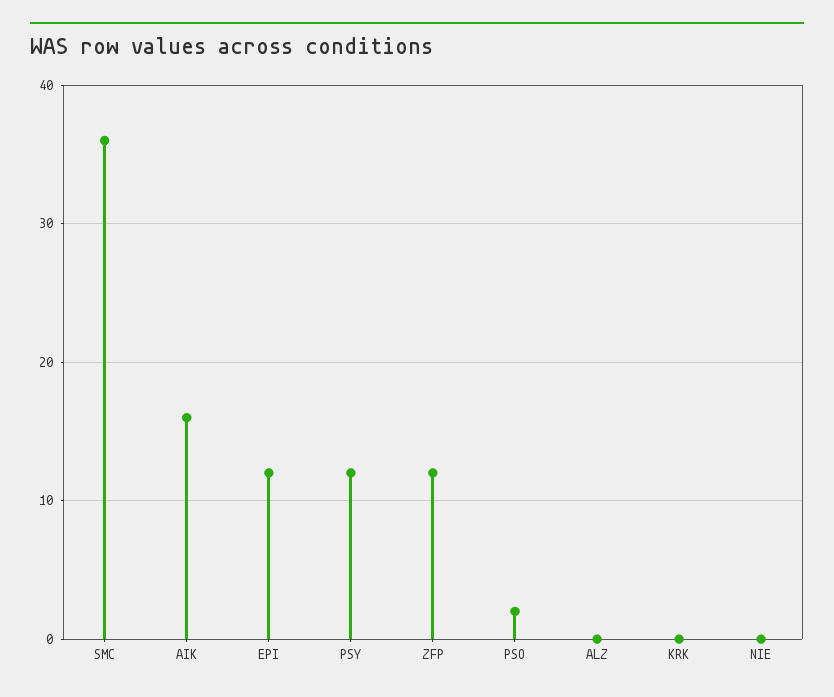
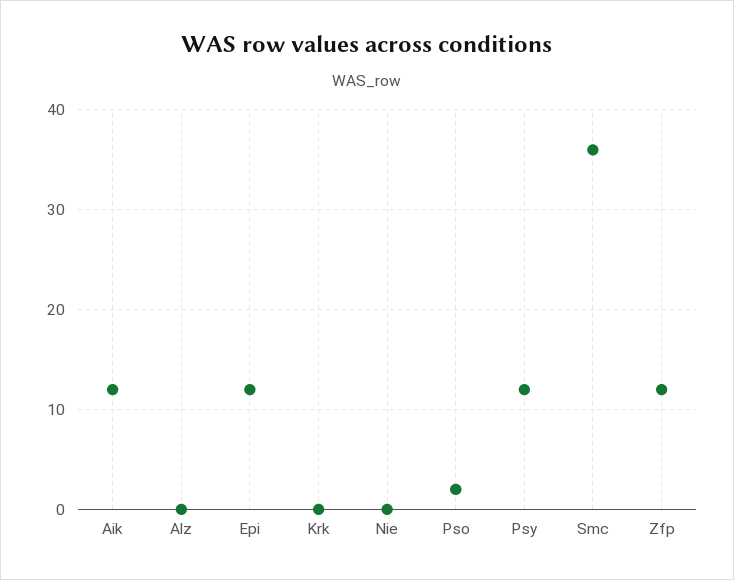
AIK: 16 -> 12

